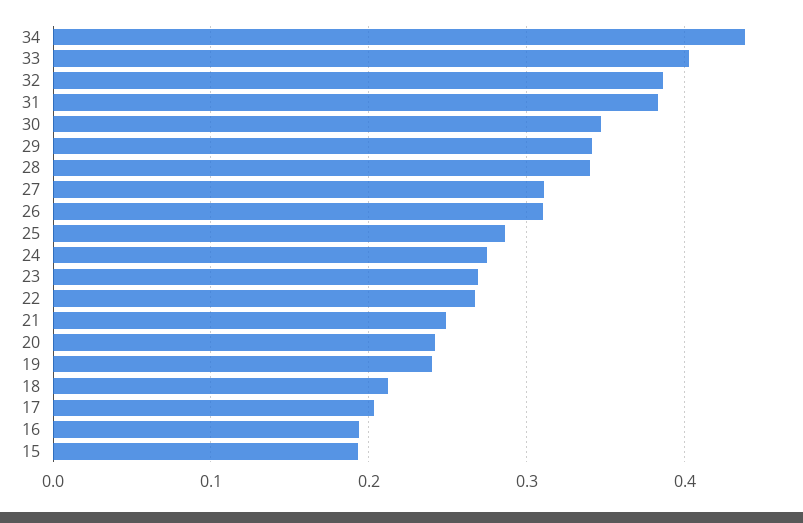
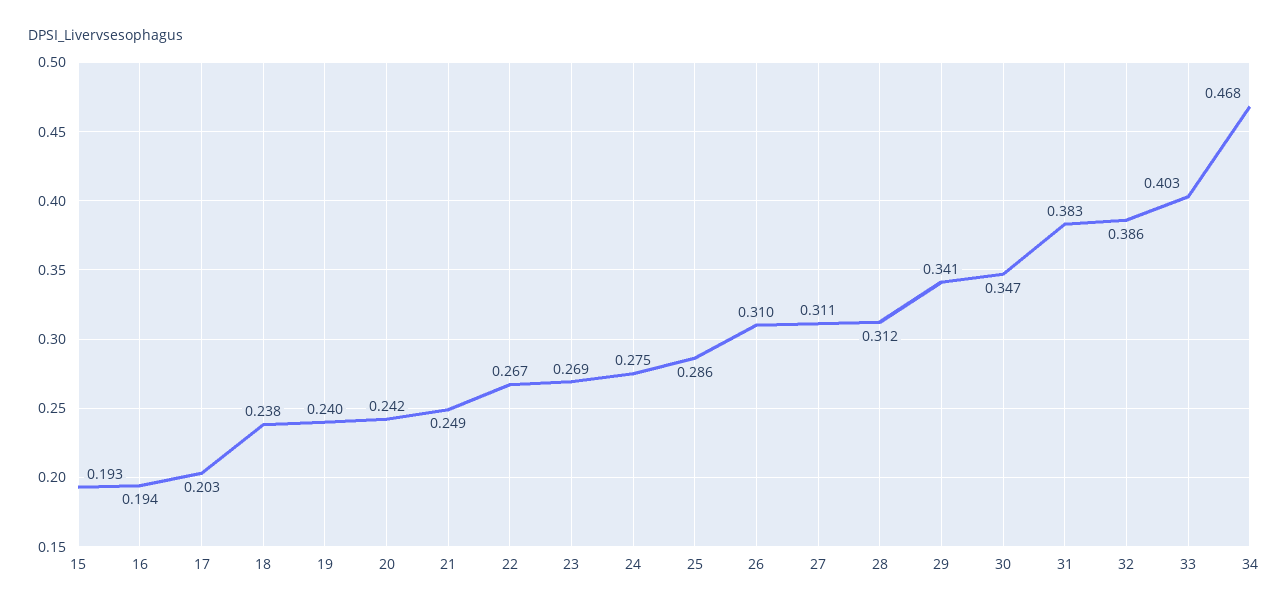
34: 0.44 -> 0.468
28: 0.34 -> 0.312
18: 0.21 -> 0.238

